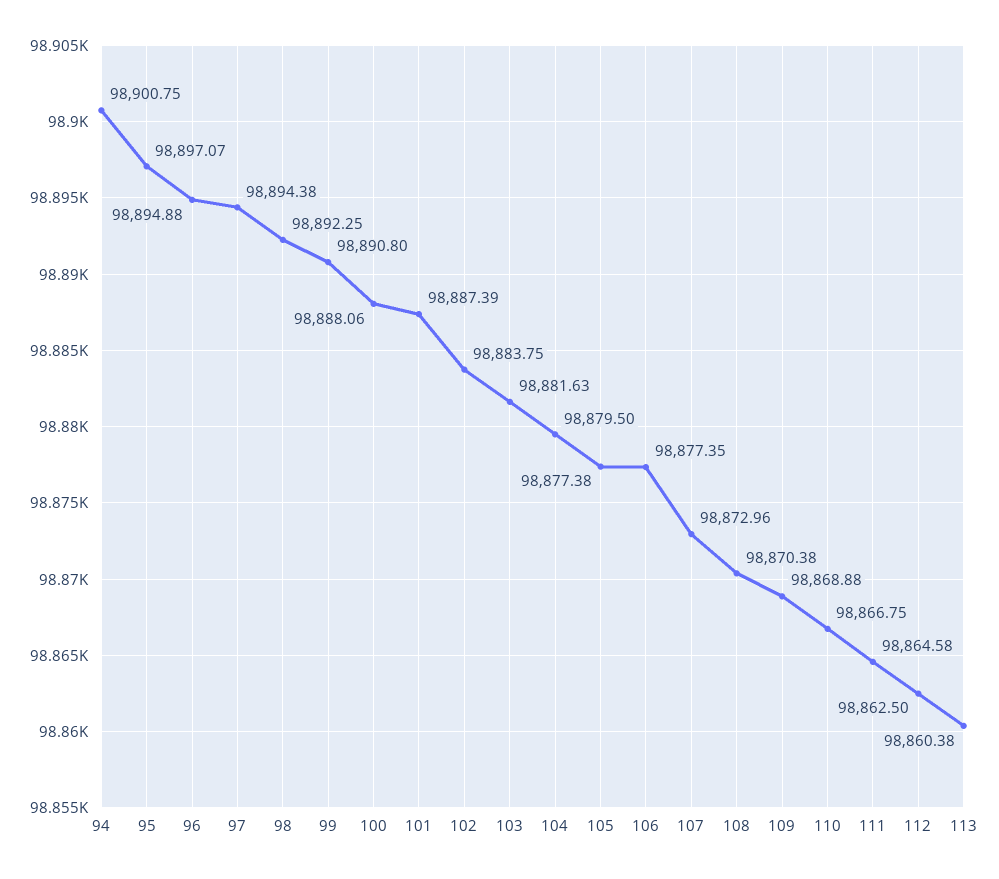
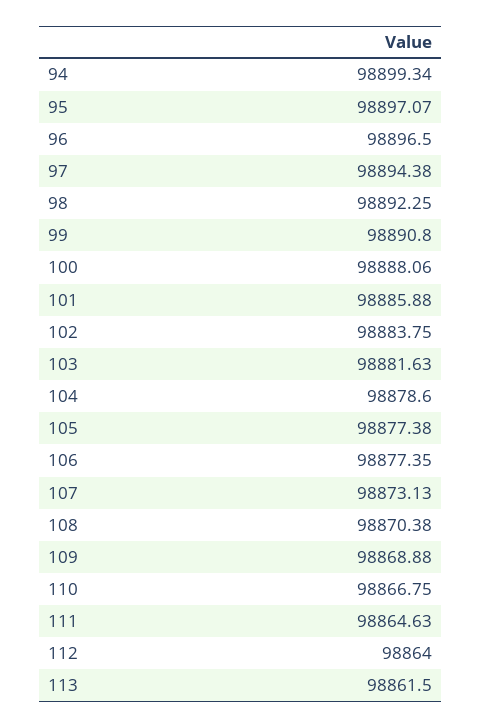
94: 98900.75 -> 98899.34
96: 98894.88 -> 98896.5
101: 98887.39 -> 98885.88
104: 98879.5 -> 98878.6
107: 98872.96 -> 98873.13
111: 98864.58 -> 98864.63
112: 98862.5 -> 98864
113: 98860.38 -> 98861.5

